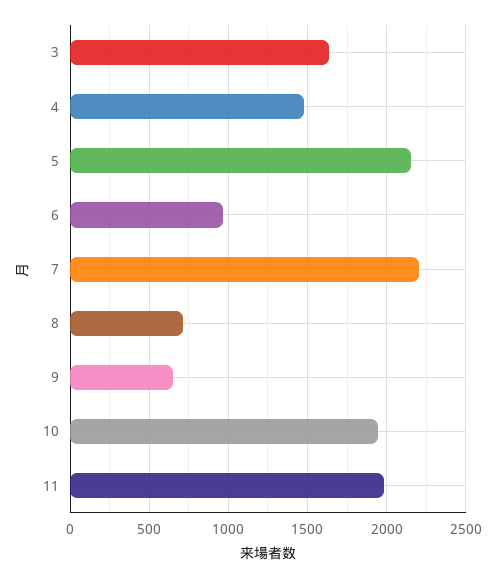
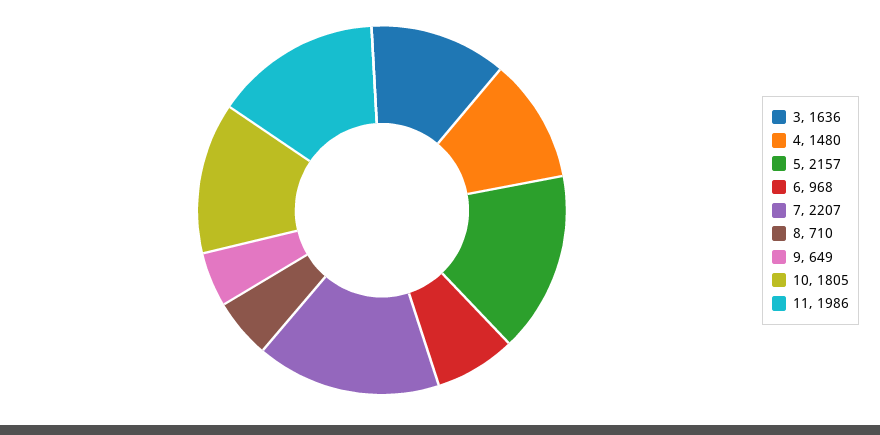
10: 1950 -> 1805

